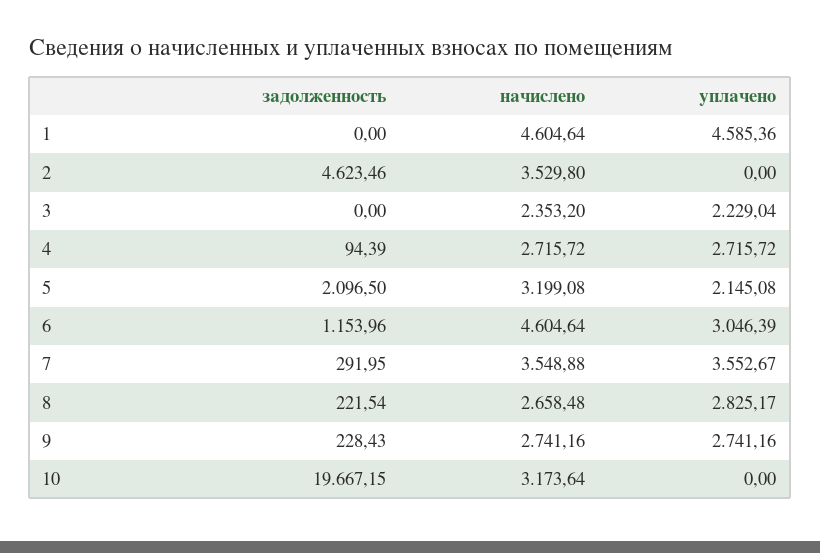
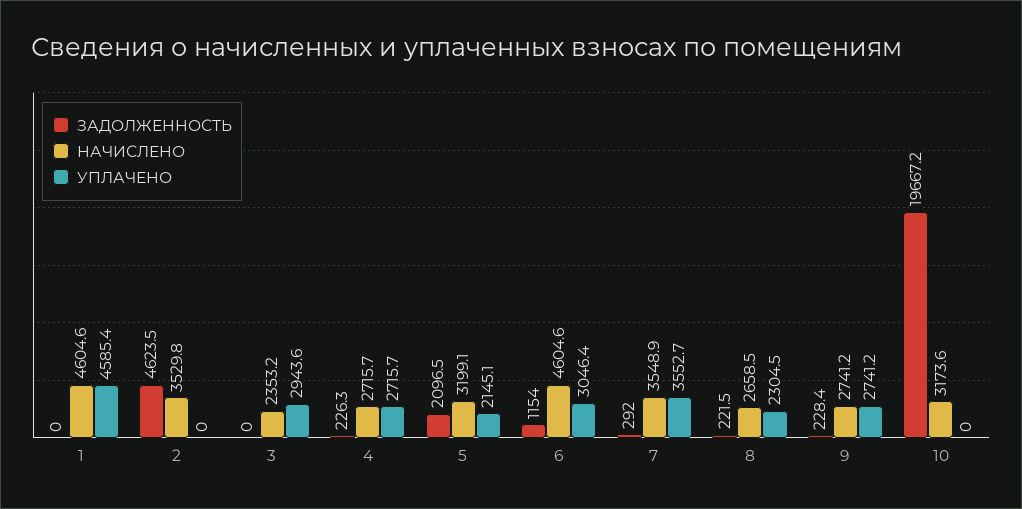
уплачено, 3: 2229.04 -> 2943.6
задолженность, 4: 94.39 -> 226.3
уплачено, 8: 2825.17 -> 2304.5

